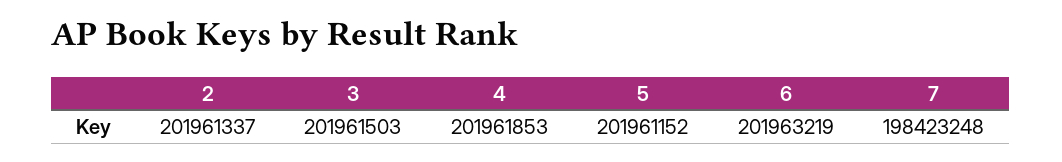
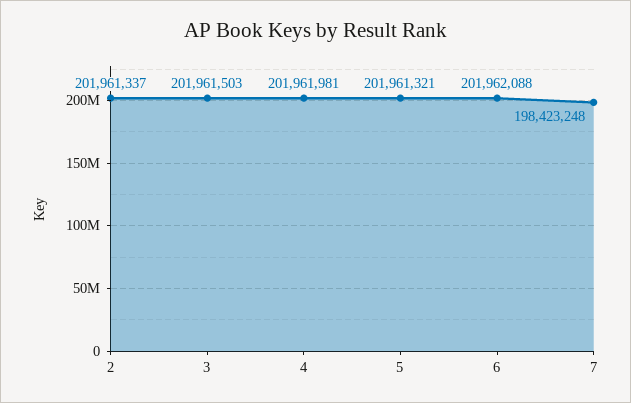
4: 201961853 -> 201961981
5: 201961152 -> 201961321
6: 201963219 -> 201962088

